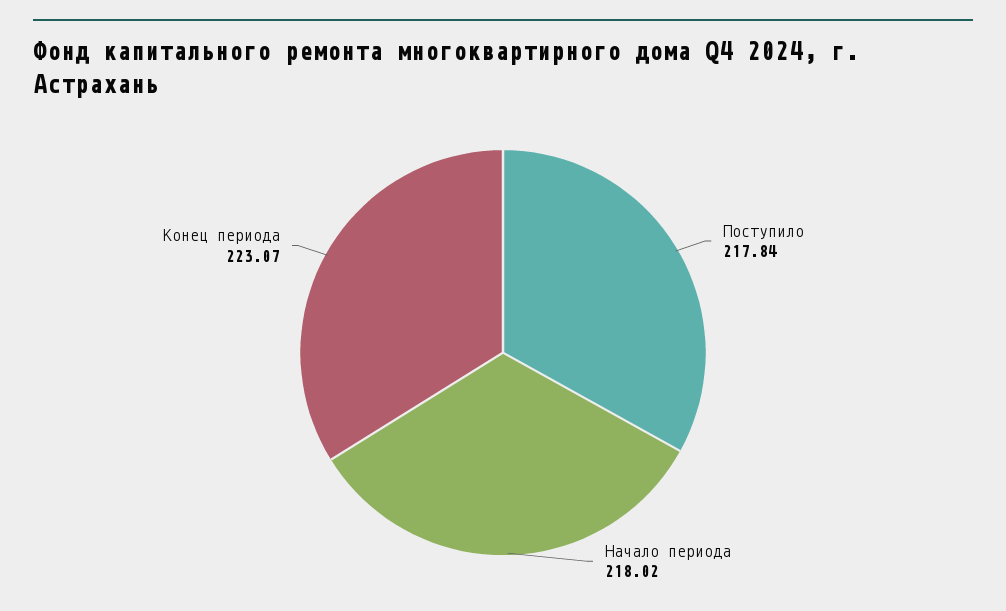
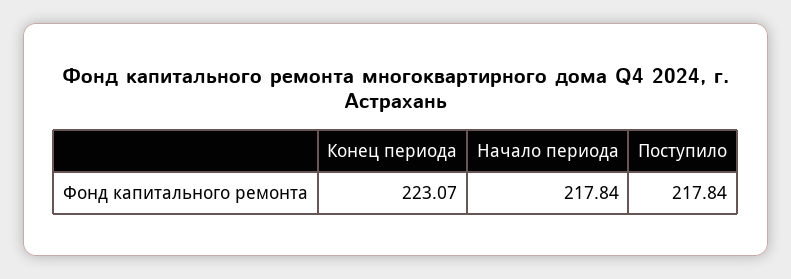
Начало периода: 218.02 -> 217.84

